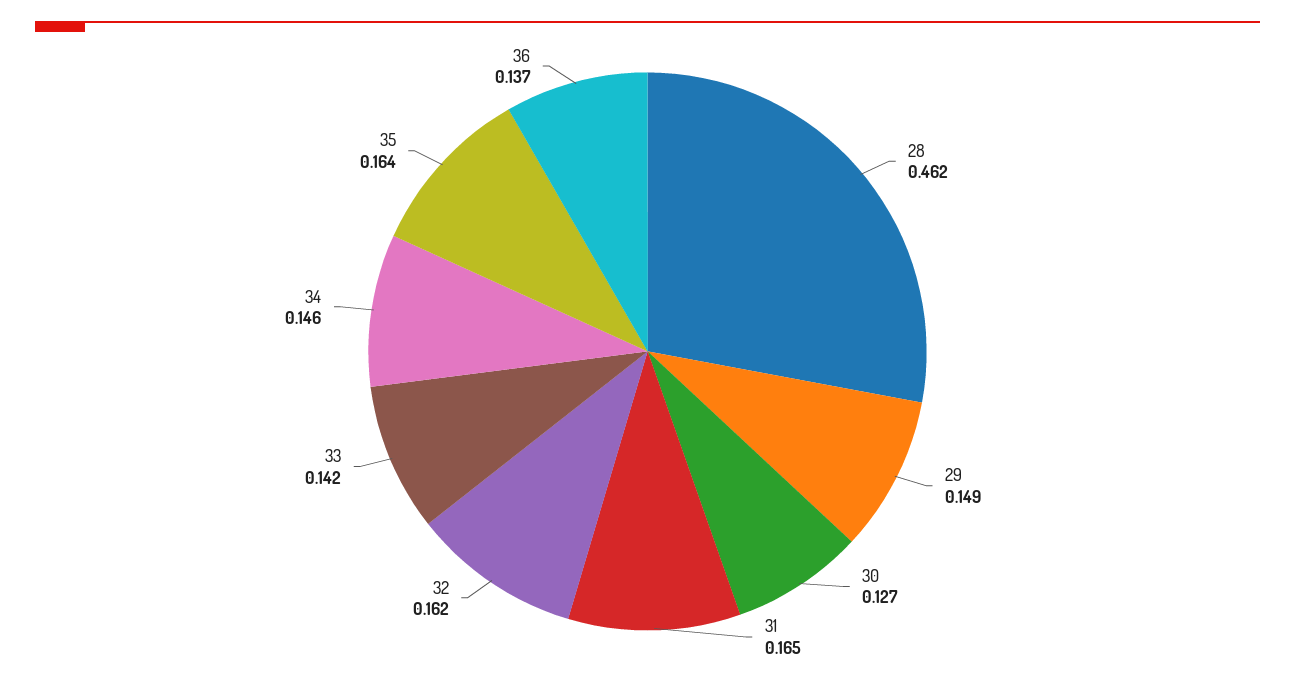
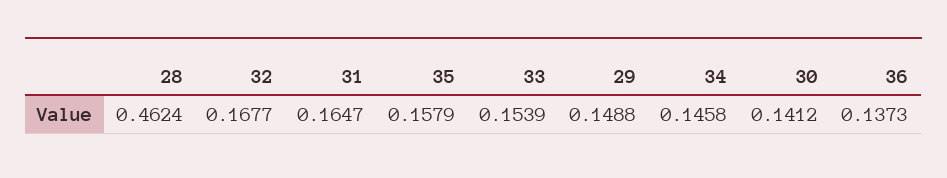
30: 0.127 -> 0.1412
32: 0.162 -> 0.1677
33: 0.142 -> 0.1539
35: 0.164 -> 0.1579

